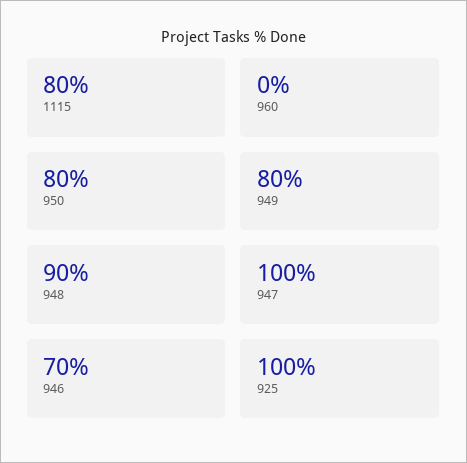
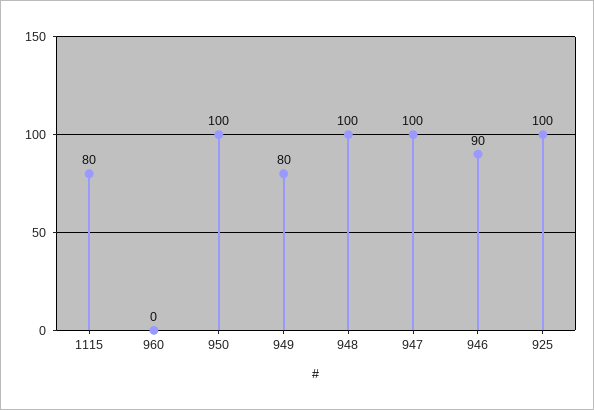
950: 80 -> 100
948: 90 -> 100
946: 70 -> 90

